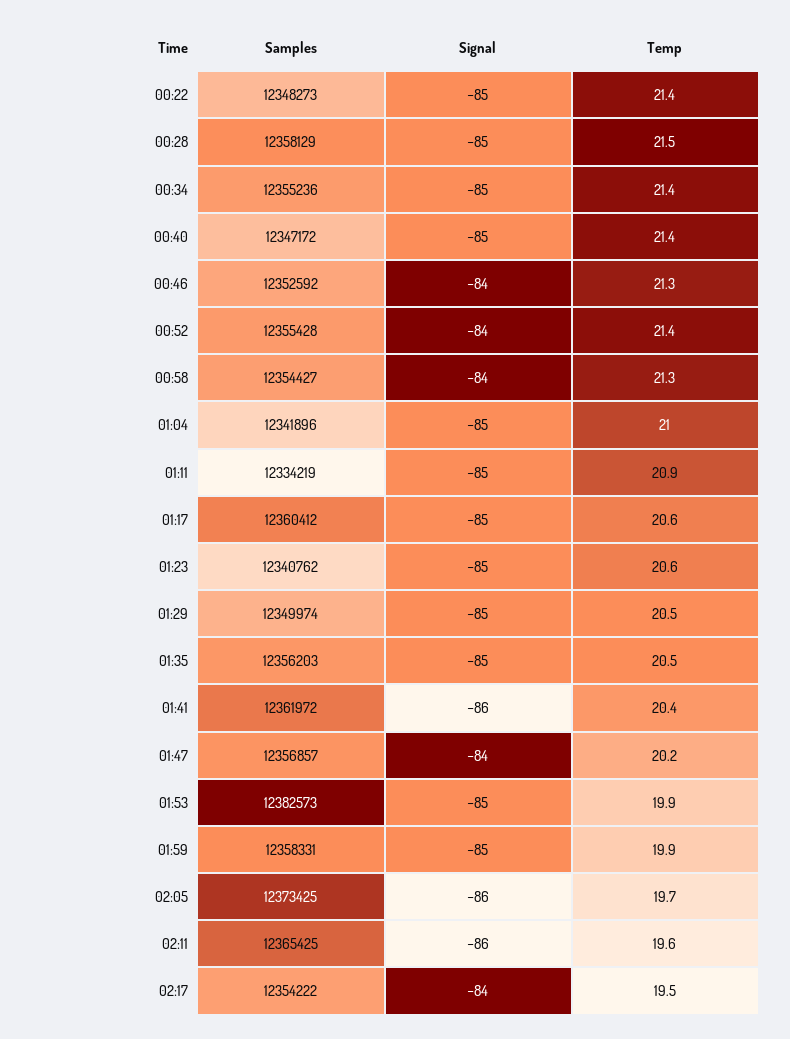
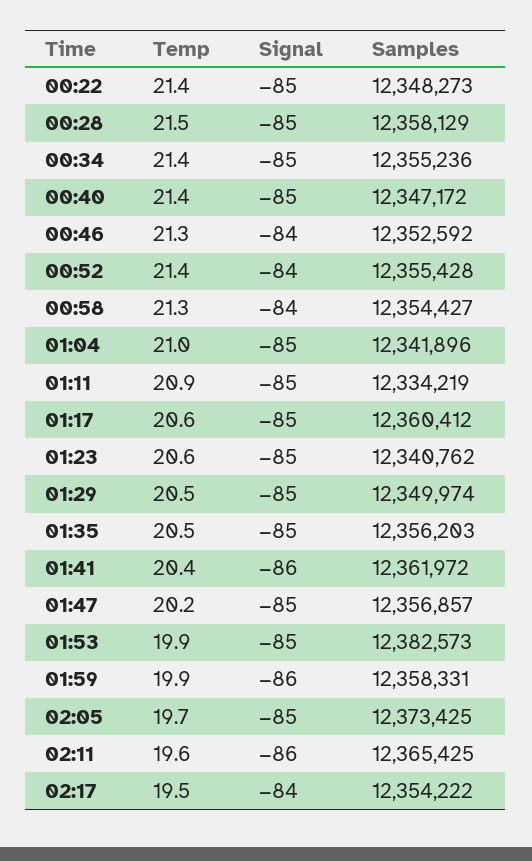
Signal, 01:47: -84 -> -85
Signal, 01:59: -85 -> -86
Signal, 02:05: -86 -> -85

